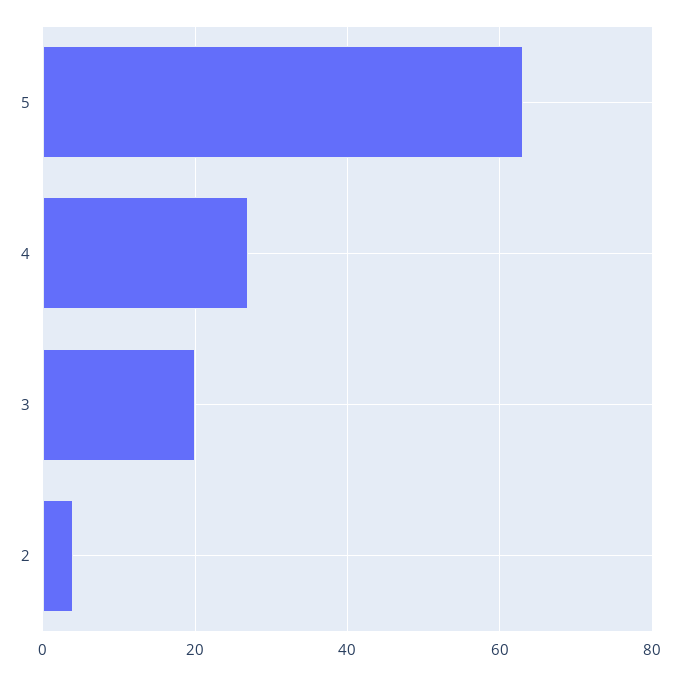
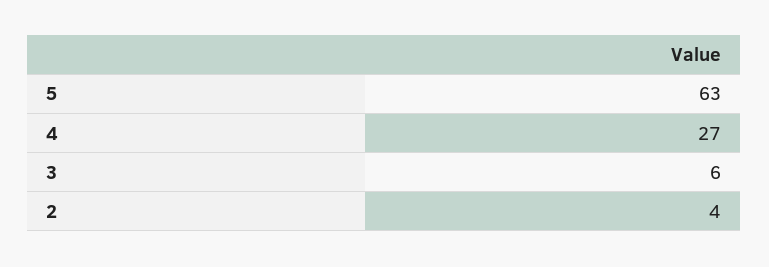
3: 20 -> 6

